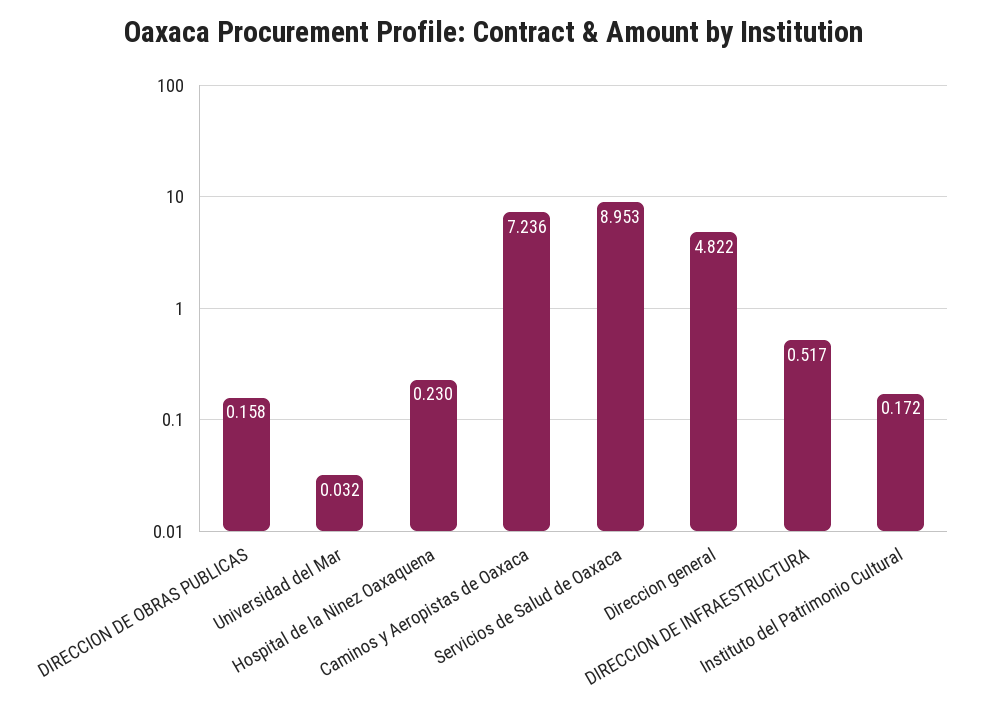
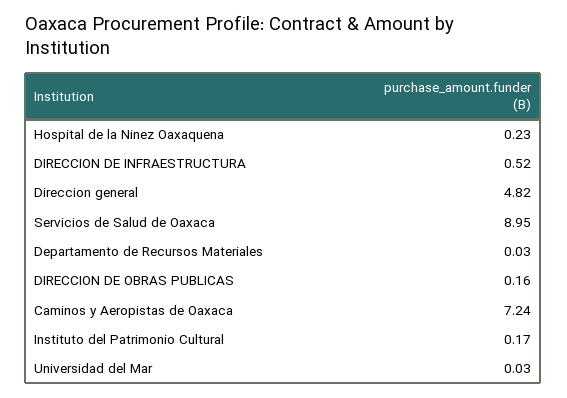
Departamento de Recursos Materiales: none -> 0.03

